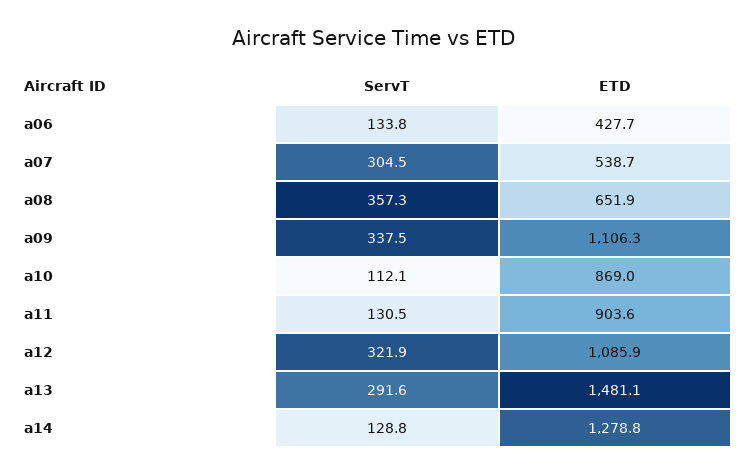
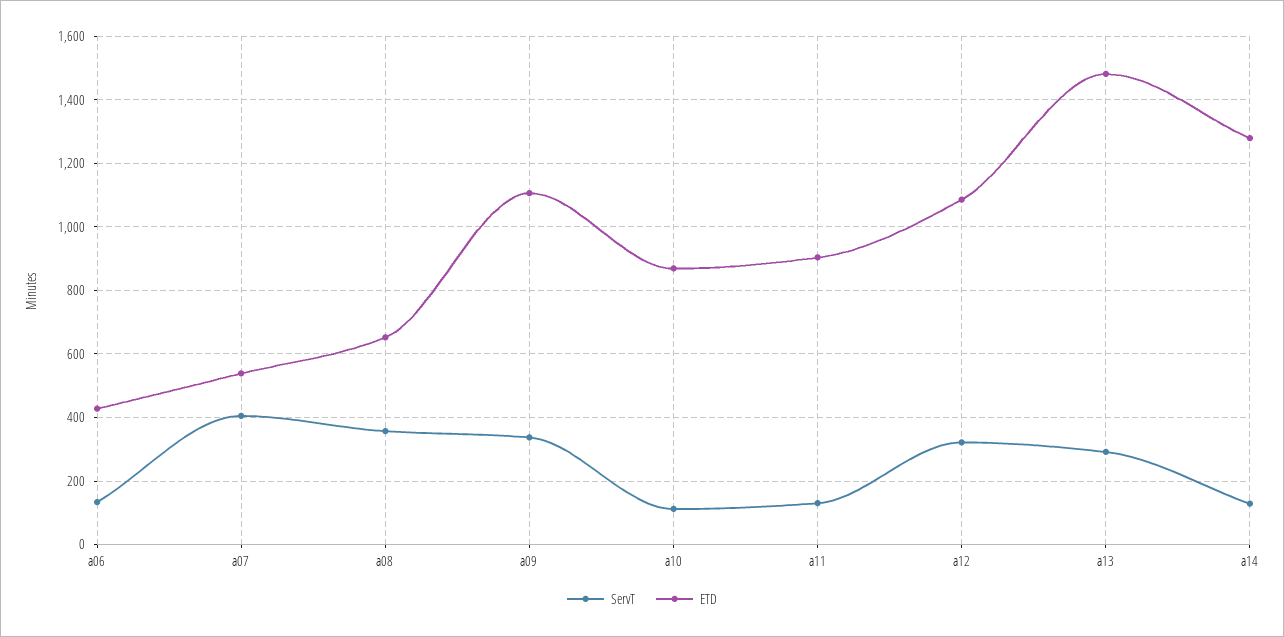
ServT, a07: 304.5 -> 400

